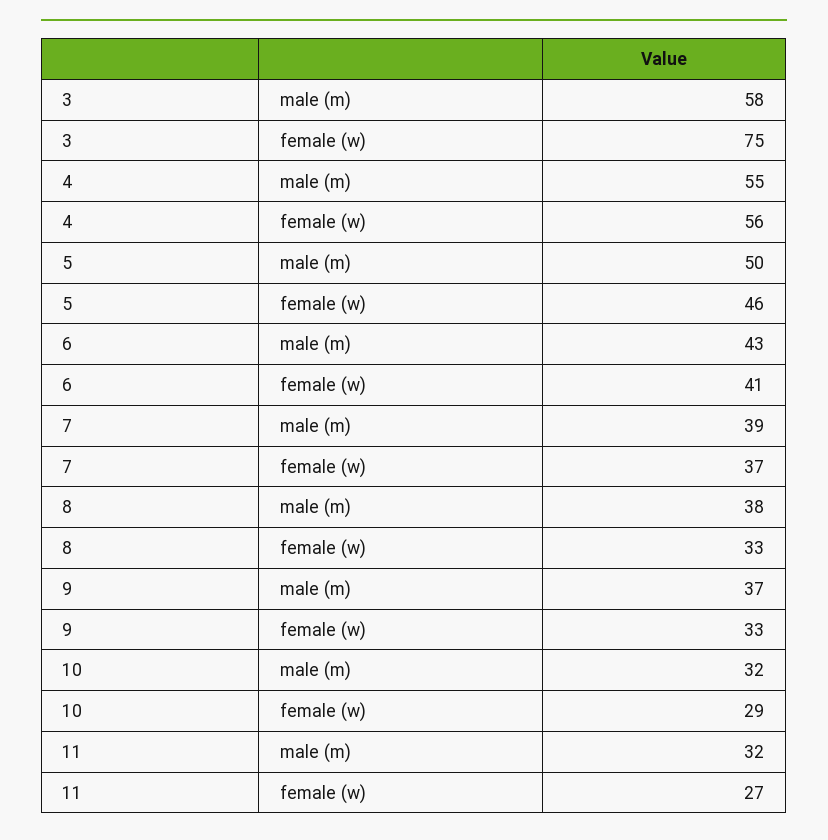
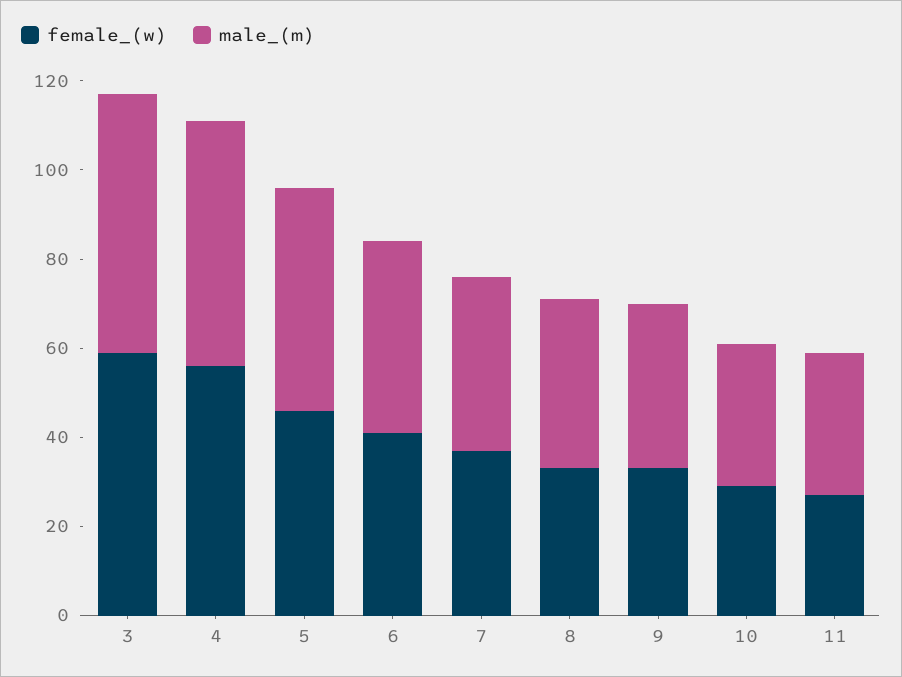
female (w), 3: 75 -> 60

